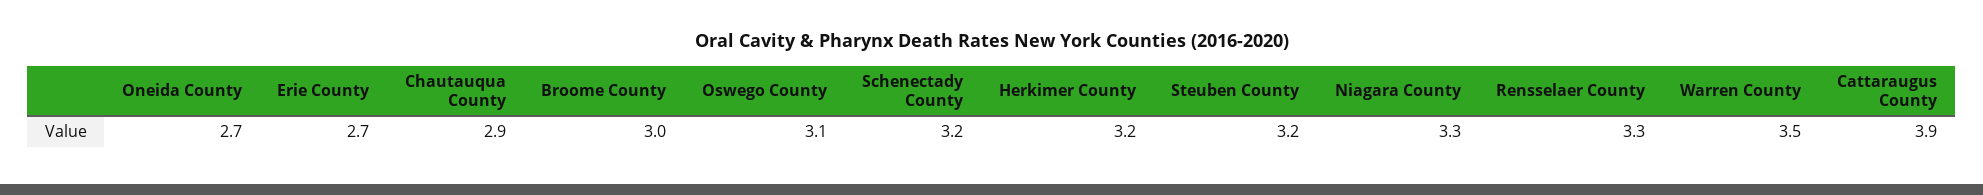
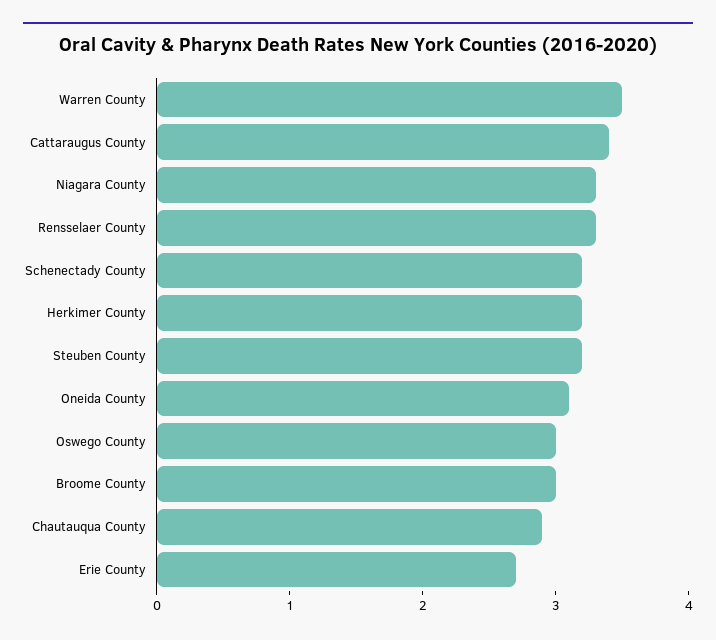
Oneida County: 2.7 -> 3.1
Oswego County: 3.1 -> 3
Cattaraugus County: 3.9 -> 3.4

